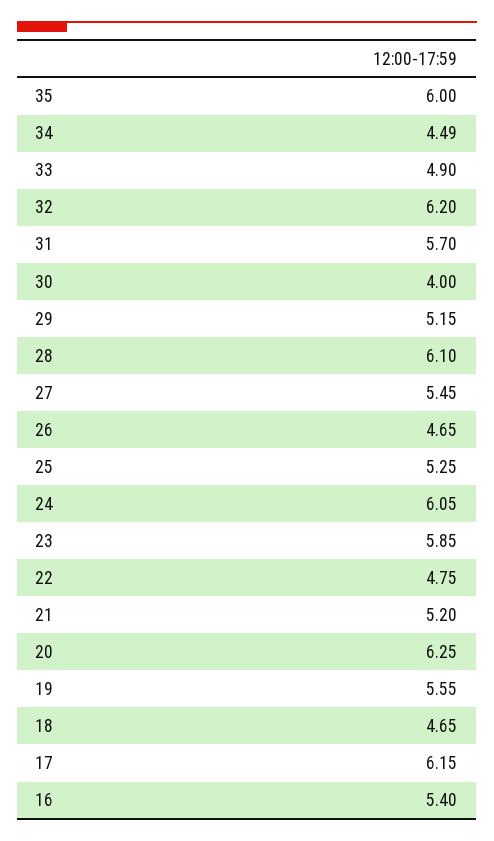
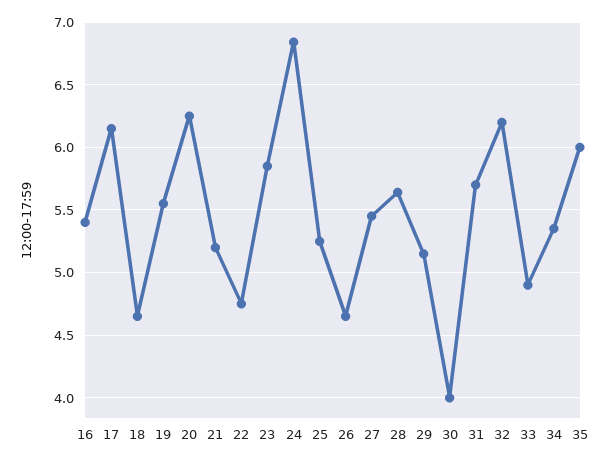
34: 4.49 -> 5.35
28: 6.1 -> 5.65
24: 6.05 -> 6.85

